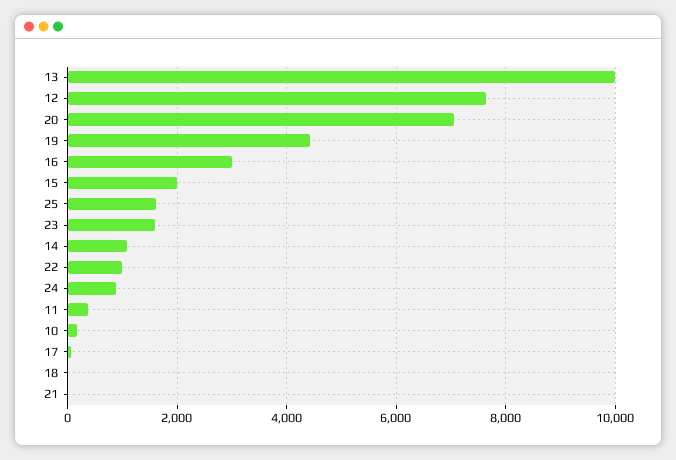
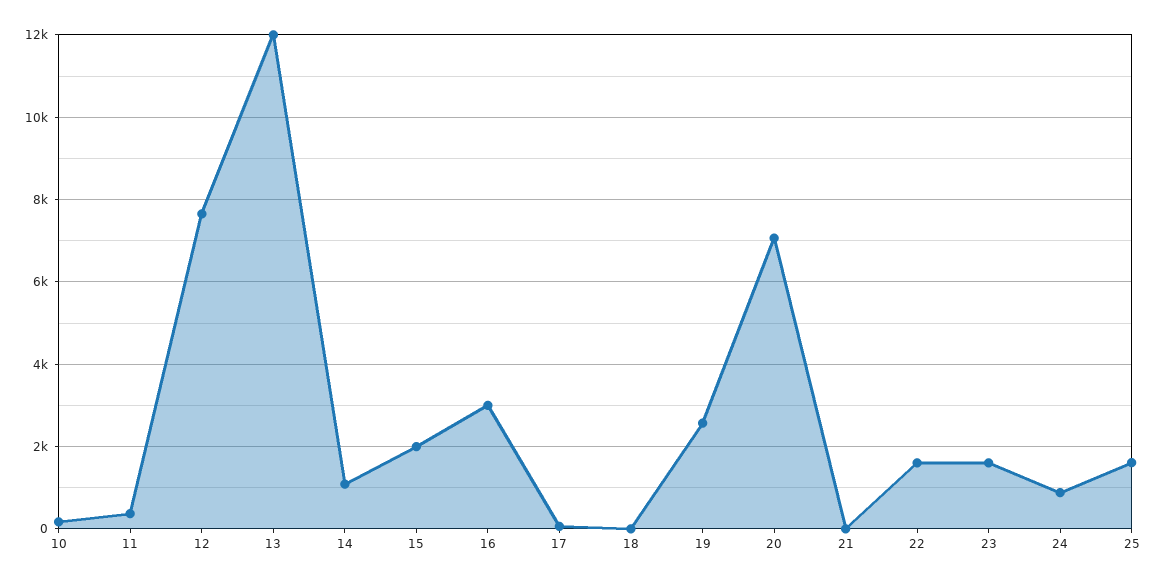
13: 10000 -> 12000
19: 4400 -> 2600
22: 1000 -> 1600

